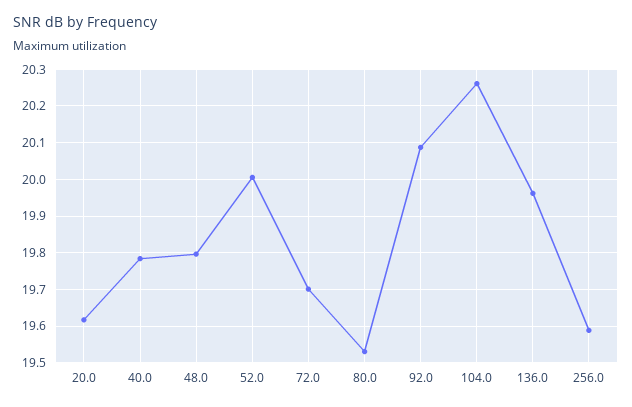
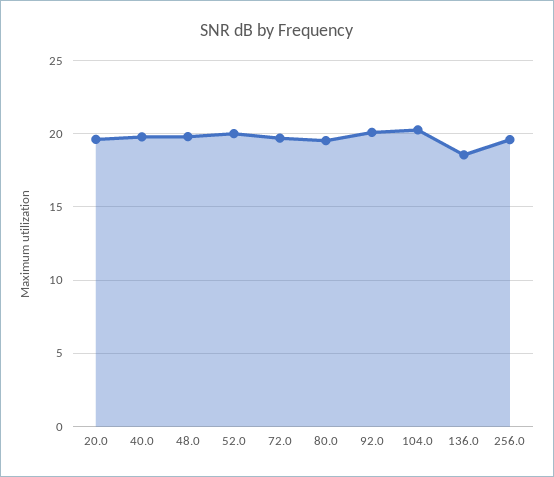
136.0: 19.96 -> 18.5

